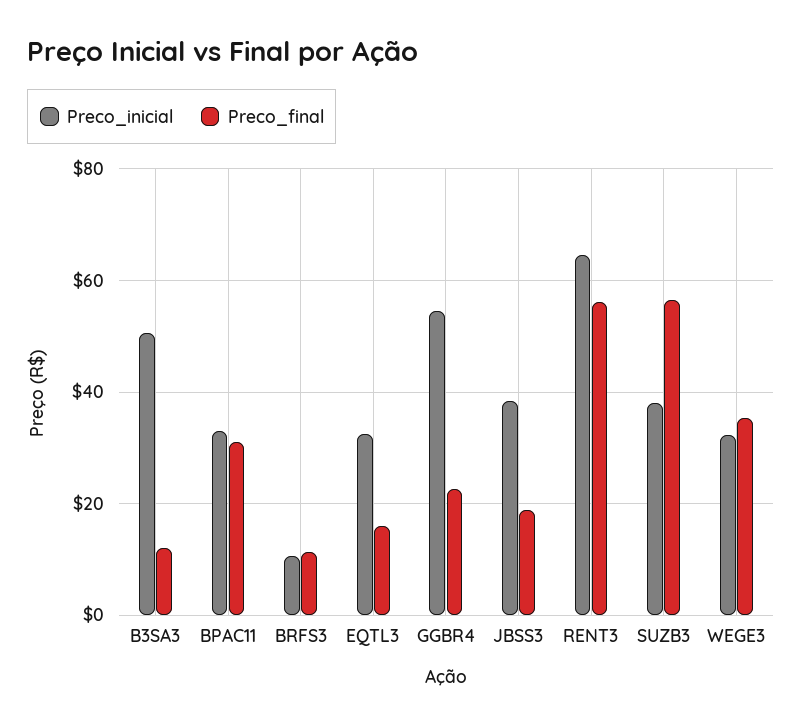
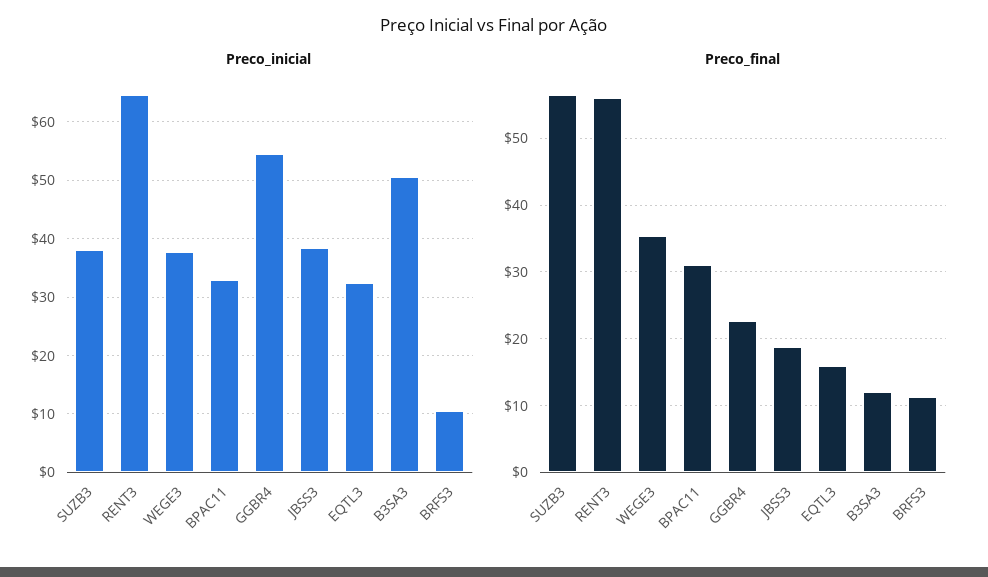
Preco_inicial, WEGE3: 32 -> 38

